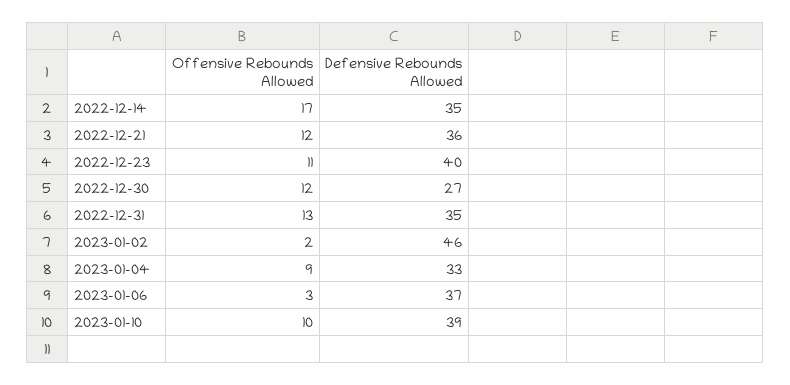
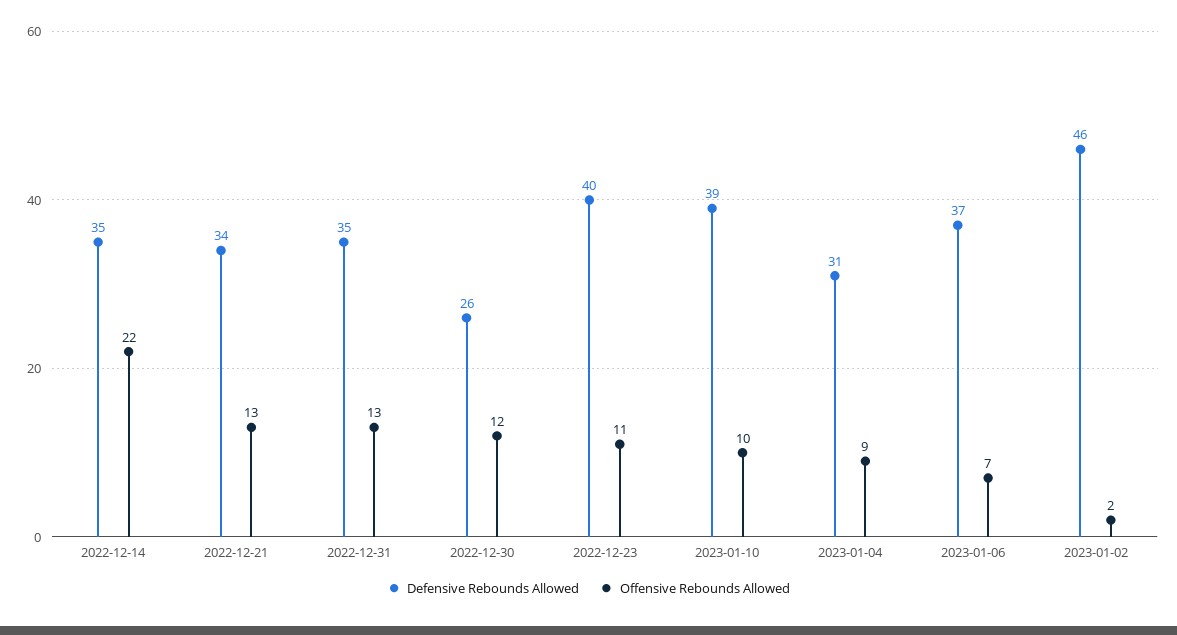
Offensive Rebounds Allowed, 2022-12-14: 17 -> 22
Offensive Rebounds Allowed, 2022-12-21: 12 -> 13
Defensive Rebounds Allowed, 2022-12-21: 36 -> 34
Defensive Rebounds Allowed, 2022-12-30: 27 -> 26
Defensive Rebounds Allowed, 2023-01-04: 33 -> 31
Offensive Rebounds Allowed, 2023-01-06: 3 -> 7

